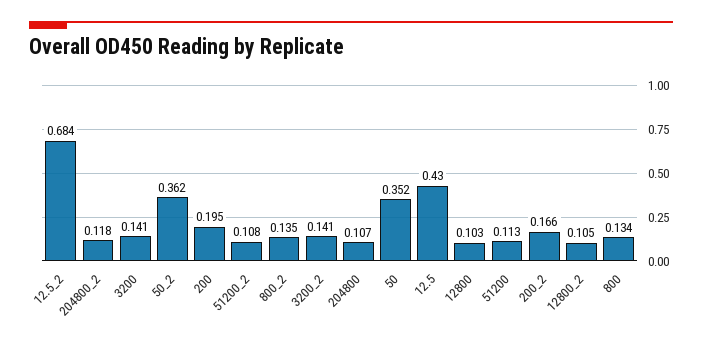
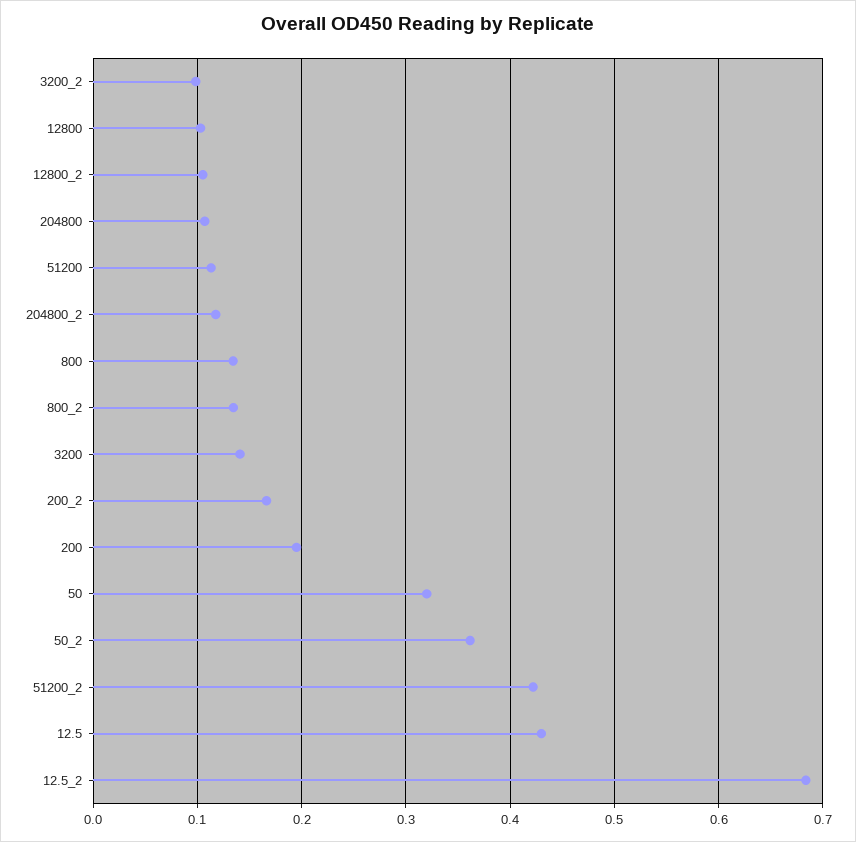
51200_2: 0.108 -> 0.42
3200_2: 0.141 -> 0.1
50: 0.352 -> 0.32

